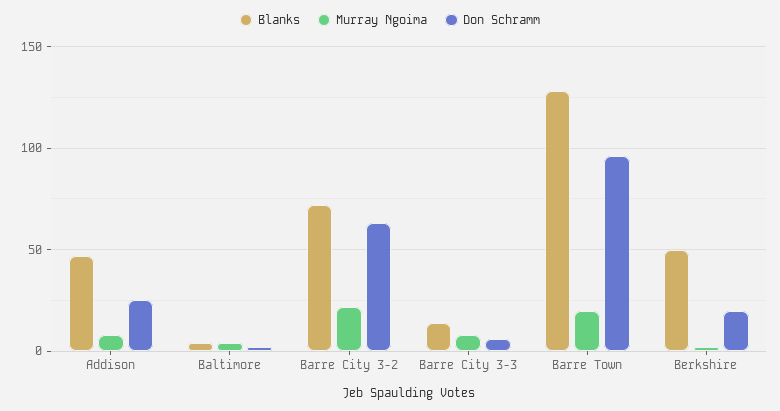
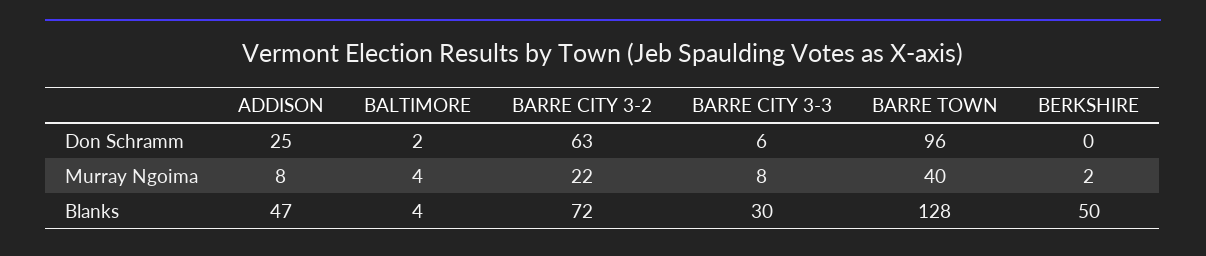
Blanks, Barre City 3-3: 15 -> 30
Murray Ngoima, Barre Town: 20 -> 40
Don Schramm, Berkshire: 20 -> 0

